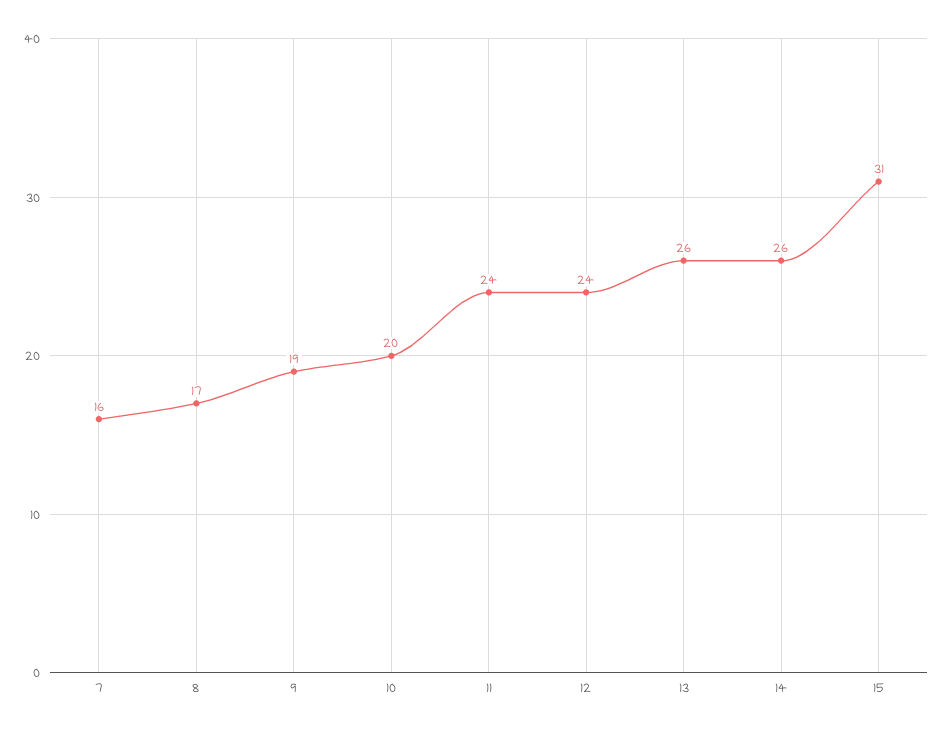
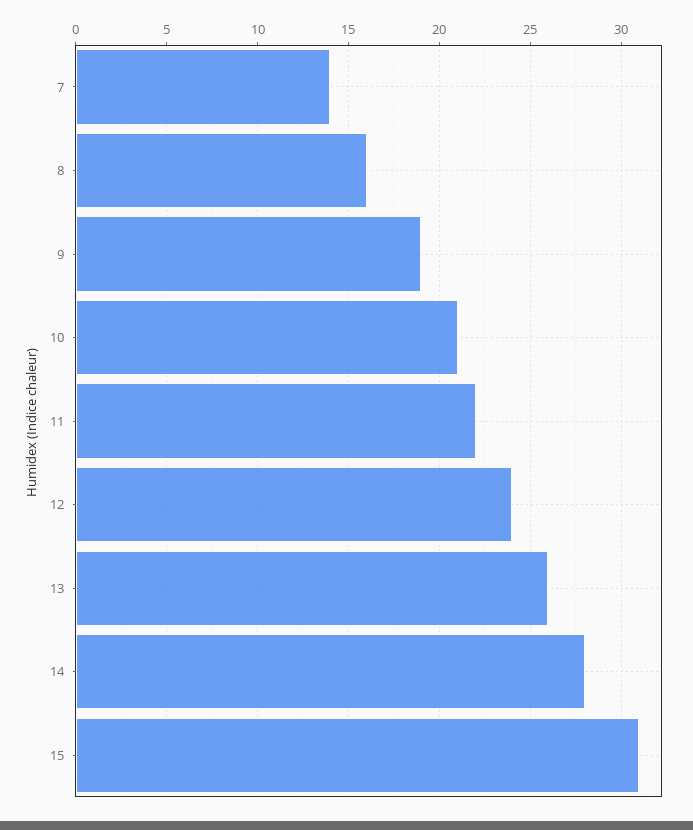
7: 16 -> 14
8: 17 -> 16
10: 20 -> 21
11: 24 -> 22
14: 26 -> 28

